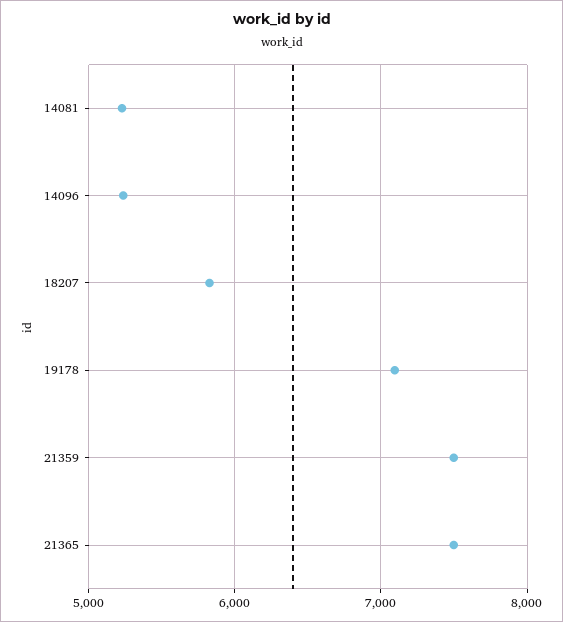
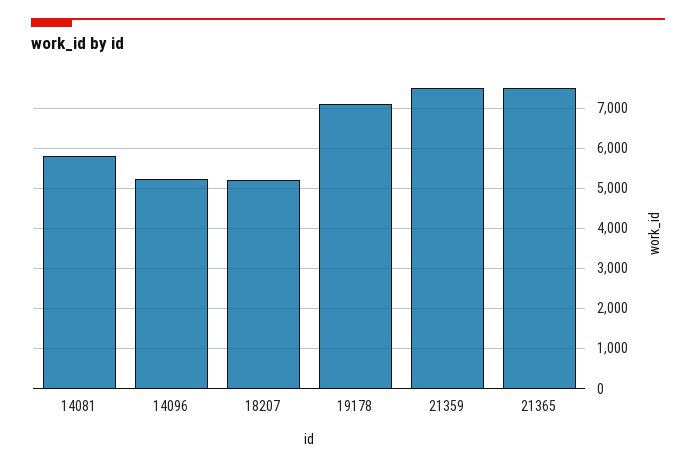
14081: 5200 -> 5800
18207: 5800 -> 5200

